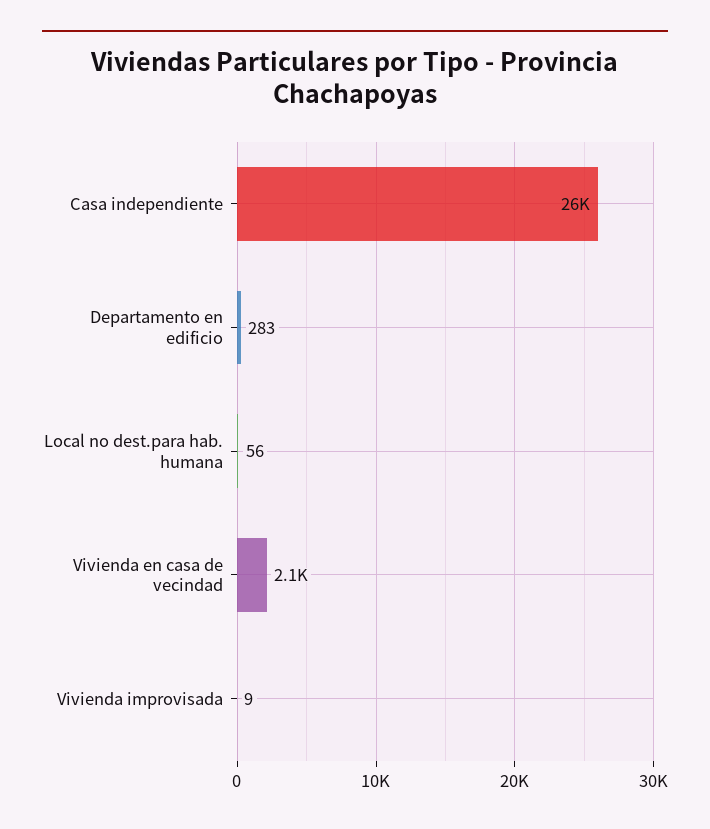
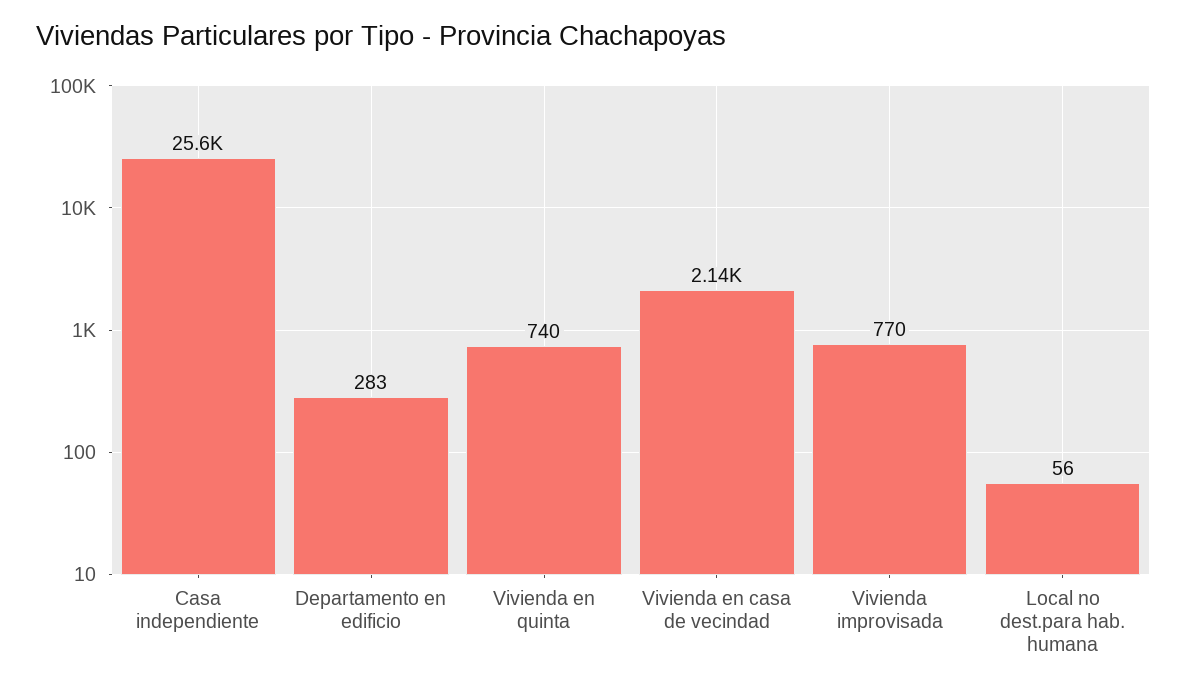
Vivienda improvisada: 9 -> 770
Vivienda en quinta: none -> 740

